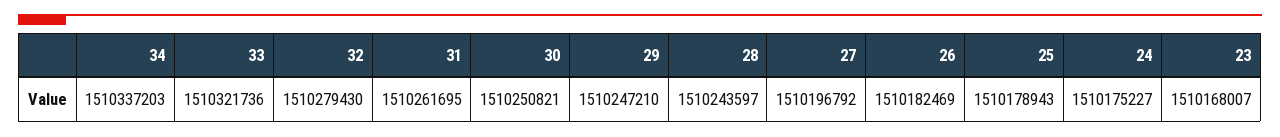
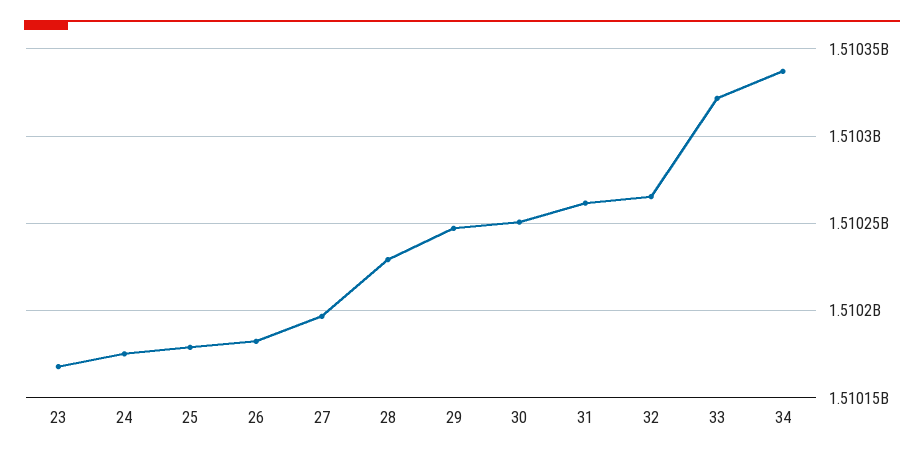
32: 1510279430 -> 1510265000
28: 1510243597 -> 1510230000

